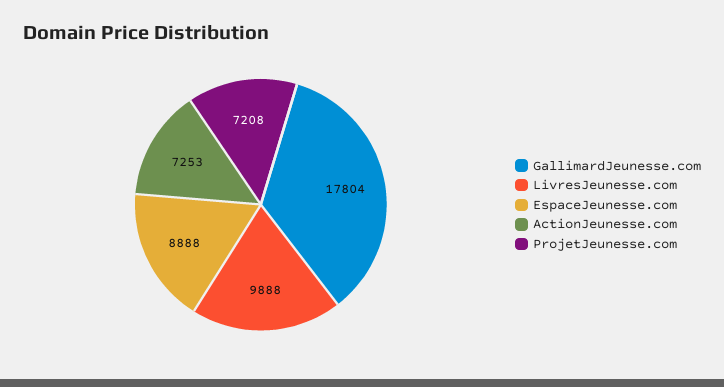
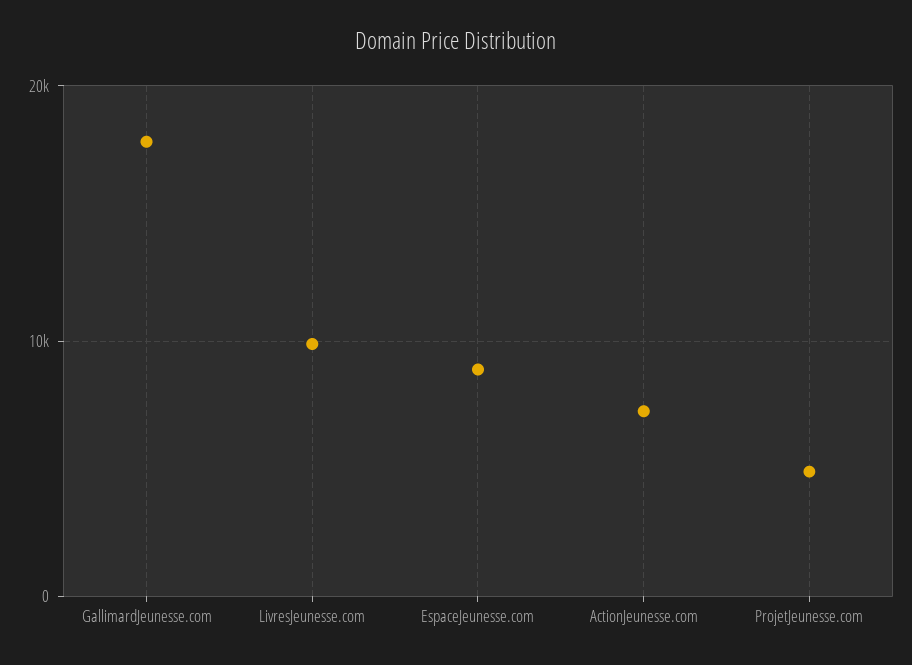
ProjetJeunesse.com: 7208 -> 5000

